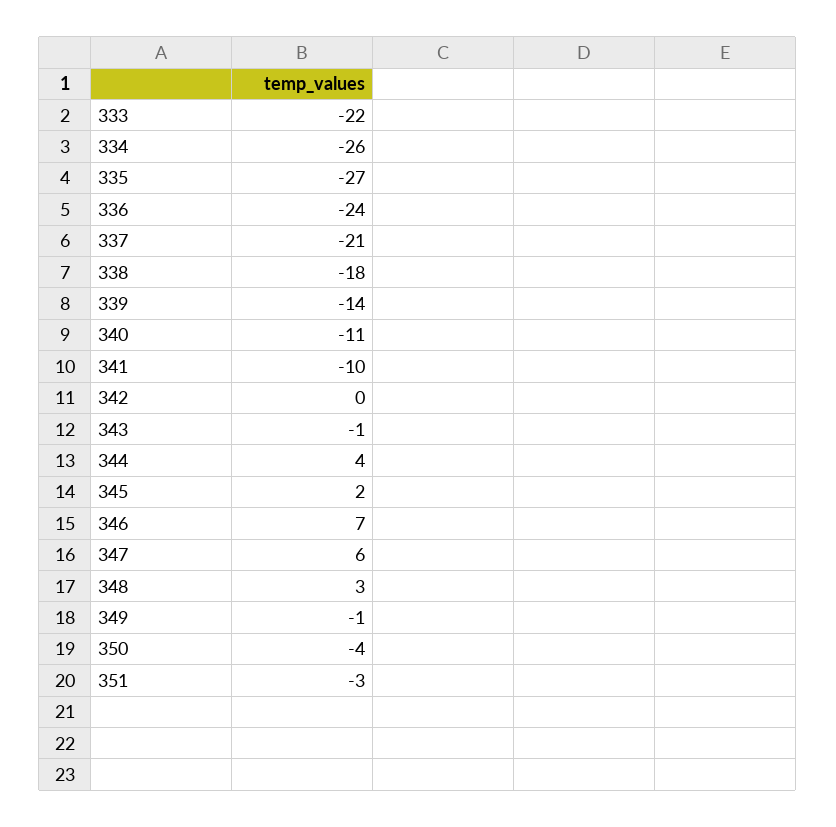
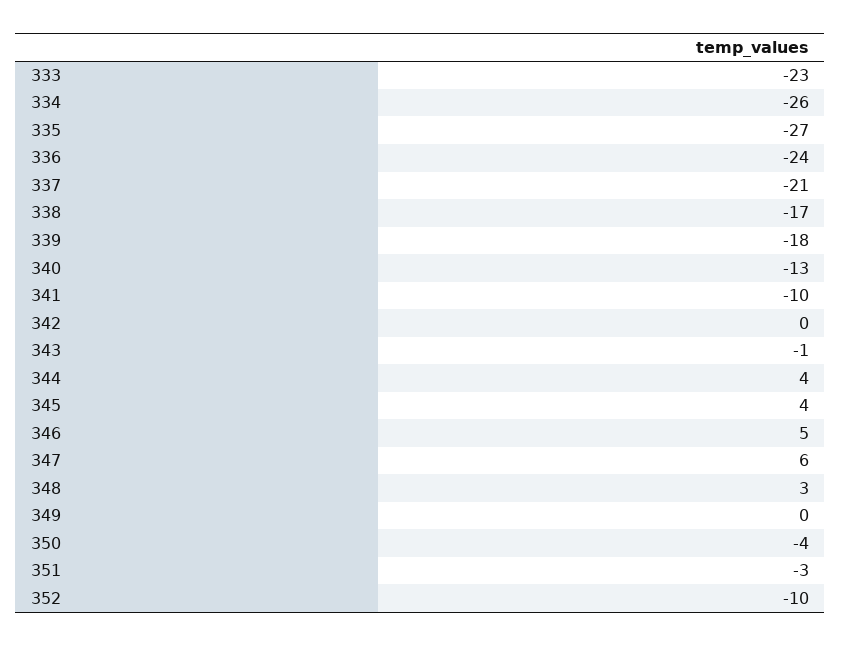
333: -22 -> -23
338: -18 -> -17
339: -14 -> -18
340: -11 -> -13
345: 2 -> 4
346: 7 -> 5
349: -1 -> 0
352: none -> -10

